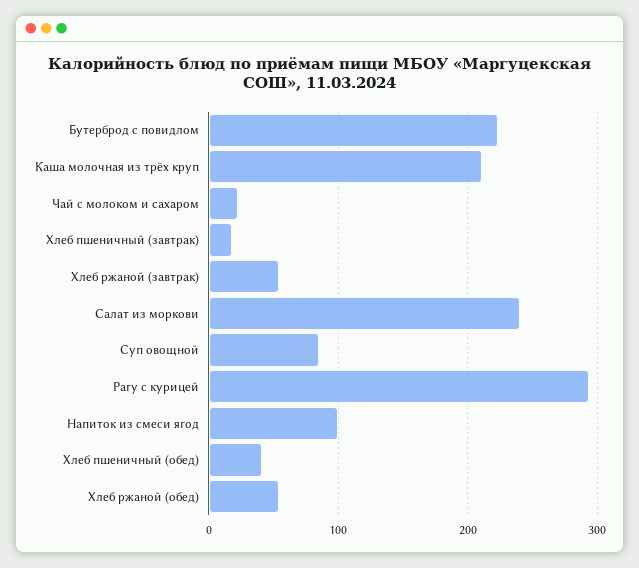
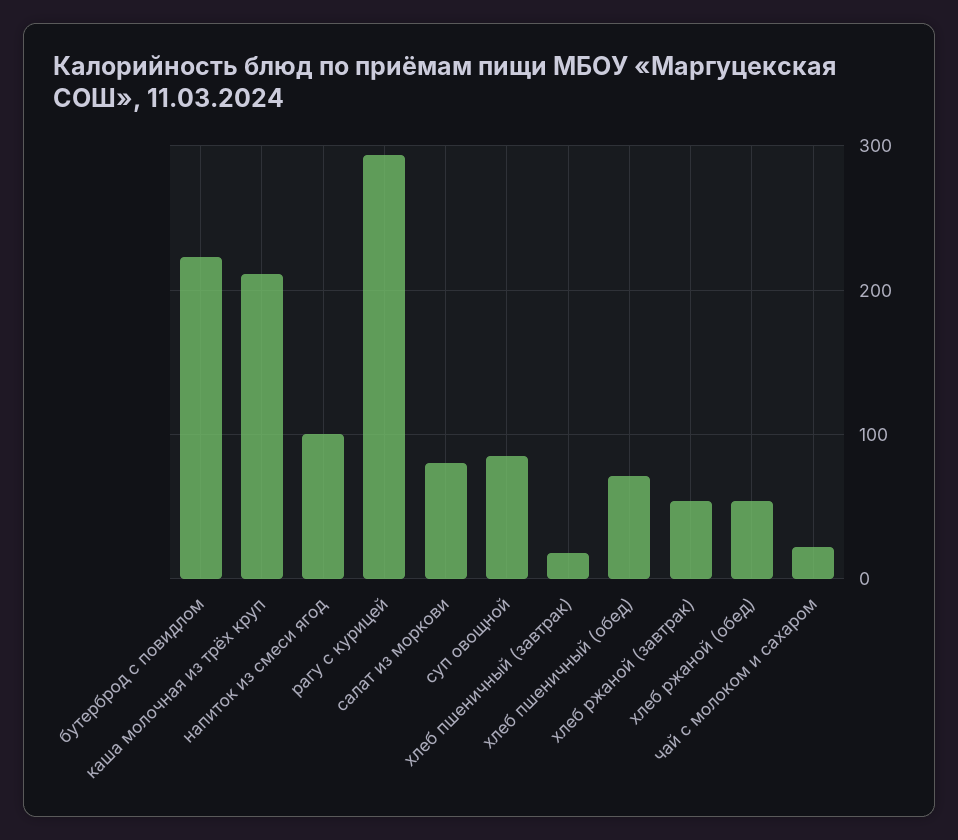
Салат из моркови: 240 -> 80
Хлеб пшеничный (обед): 40 -> 70

